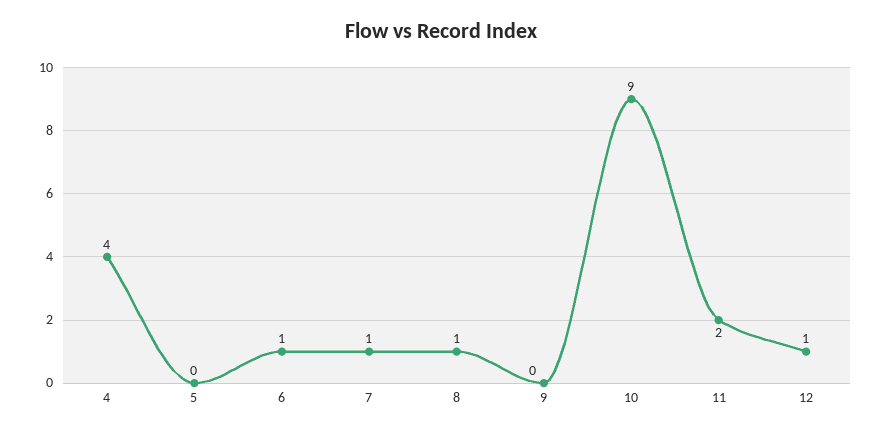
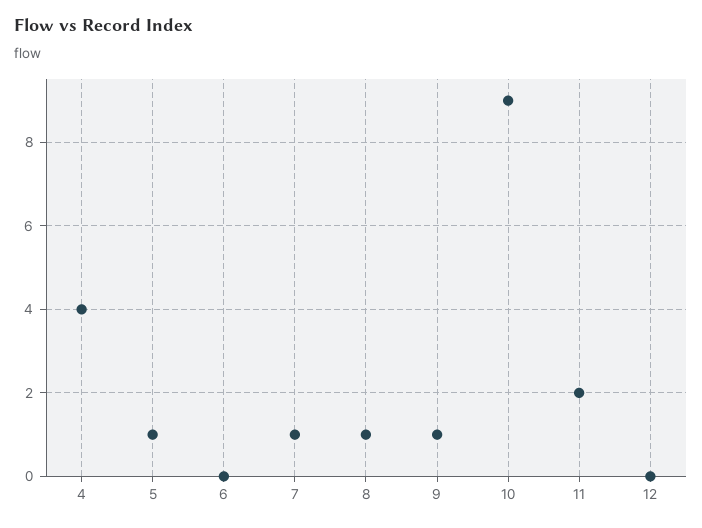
5: 0 -> 1
6: 1 -> 0
9: 0 -> 1
12: 1 -> 0

